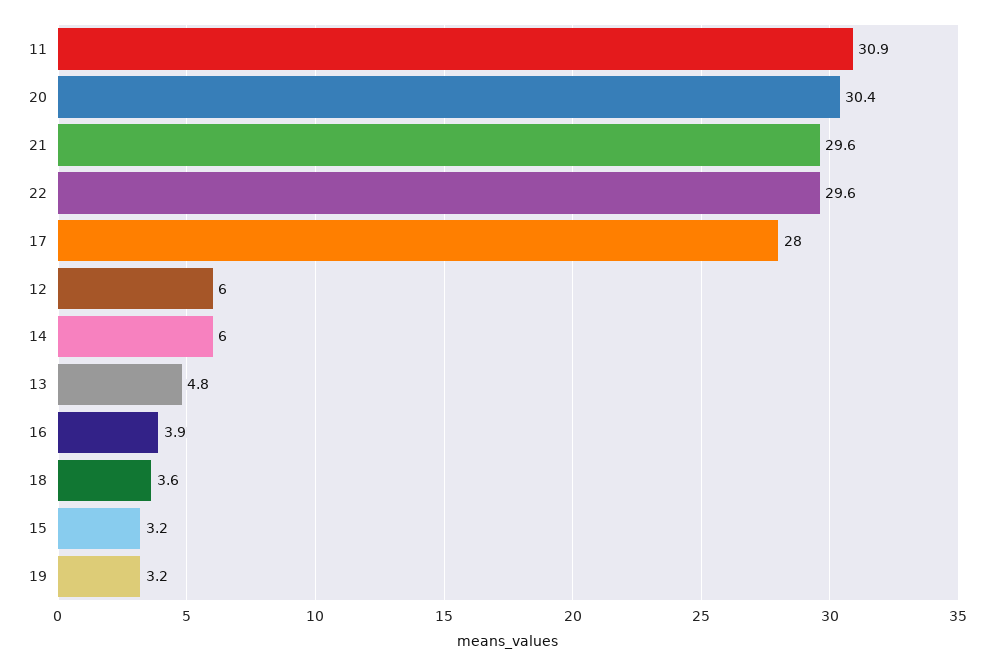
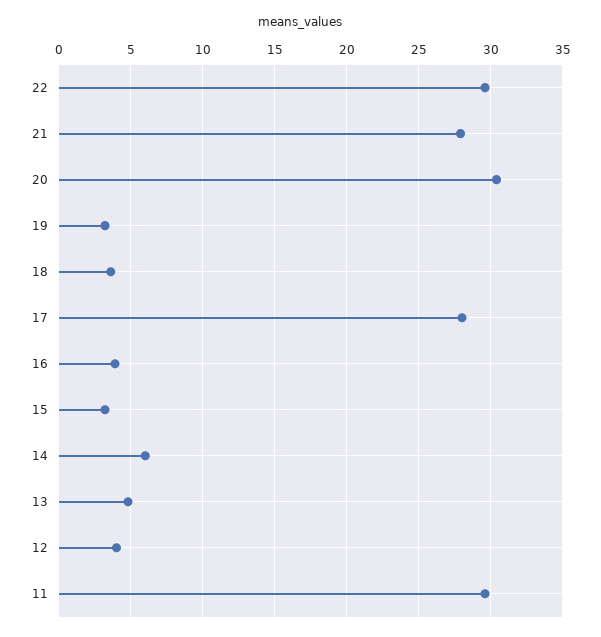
11: 30.9 -> 29.5
21: 29.6 -> 28
12: 6 -> 4

